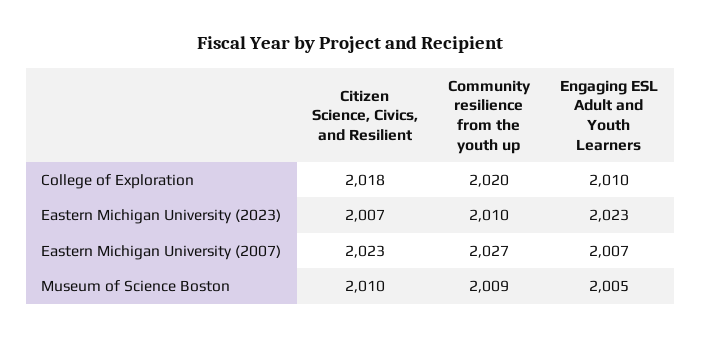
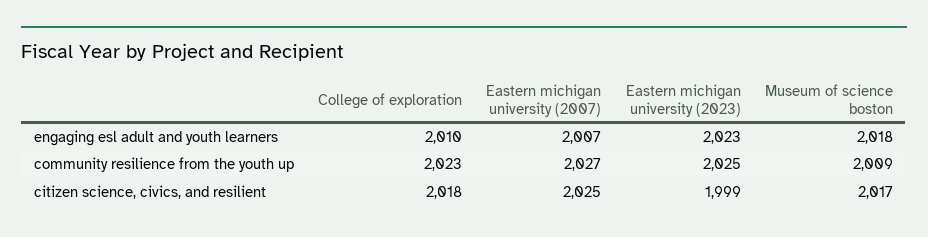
Community resilience from the youth up, College of Exploration: 2020 -> 2023
Citizen Science, Civics, and Resilient, Eastern Michigan University (2023): 2007 -> 1999
Community resilience from the youth up, Eastern Michigan University (2023): 2010 -> 2025
Citizen Science, Civics, and Resilient, Eastern Michigan University (2007): 2023 -> 2025
Citizen Science, Civics, and Resilient, Museum of Science Boston: 2010 -> 2017
Engaging ESL Adult and Youth Learners, Museum of Science Boston: 2005 -> 2018

